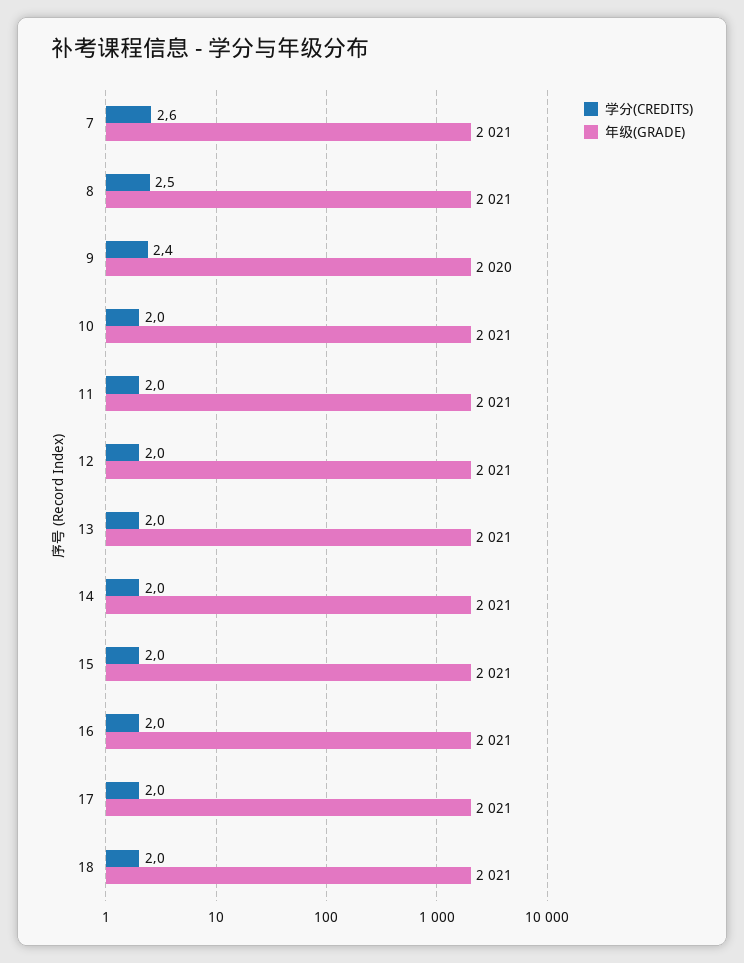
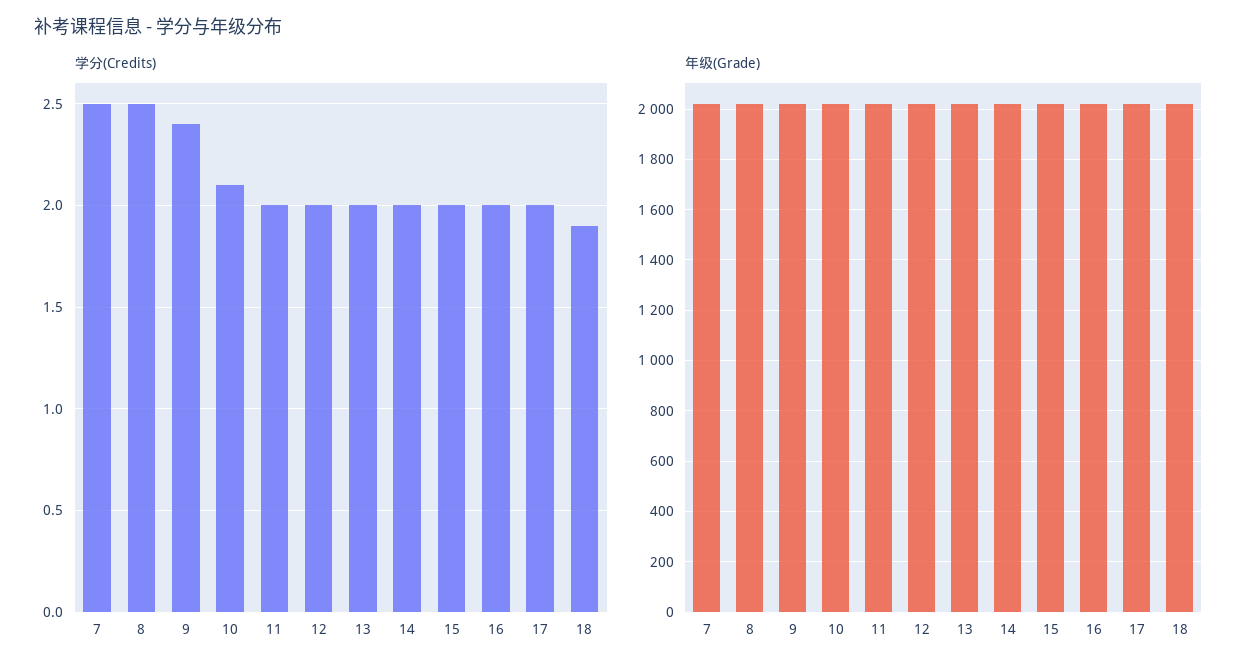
学分(CREDITS), 7: 2.6 -> 2.5
学分(CREDITS), 10: 2 -> 2.1
学分(CREDITS), 18: 2 -> 1.9

